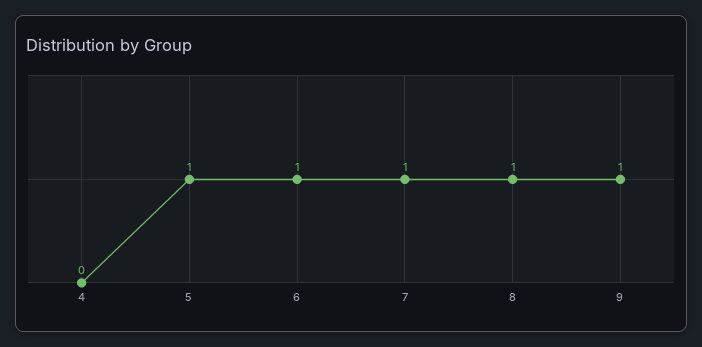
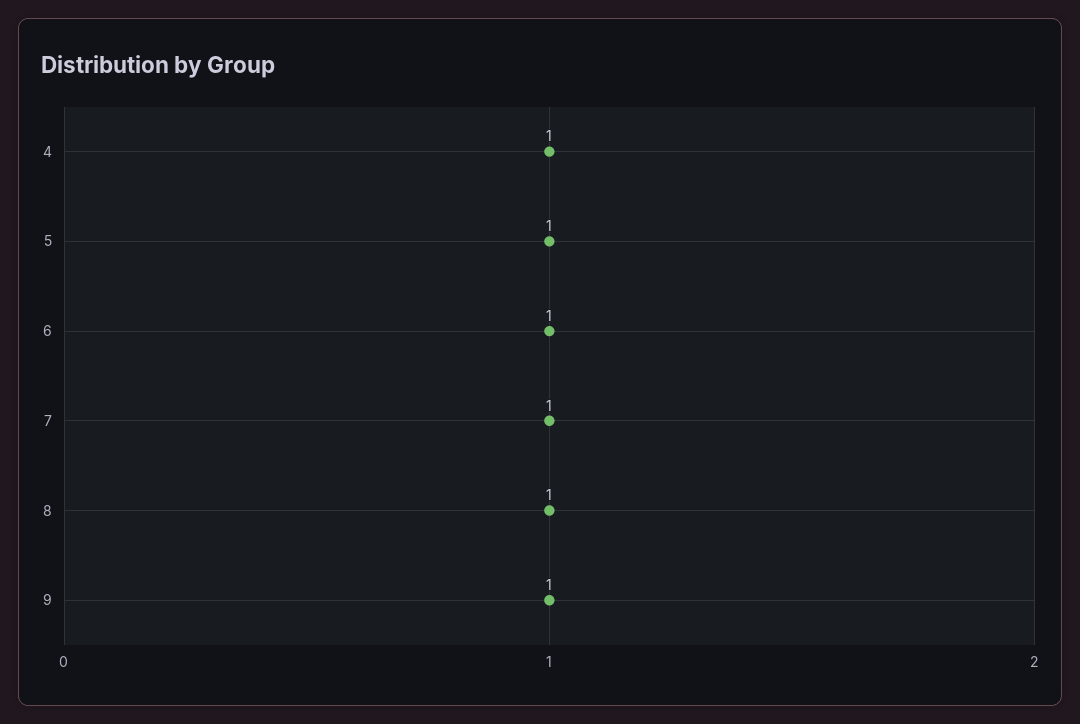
4: 0 -> 1

